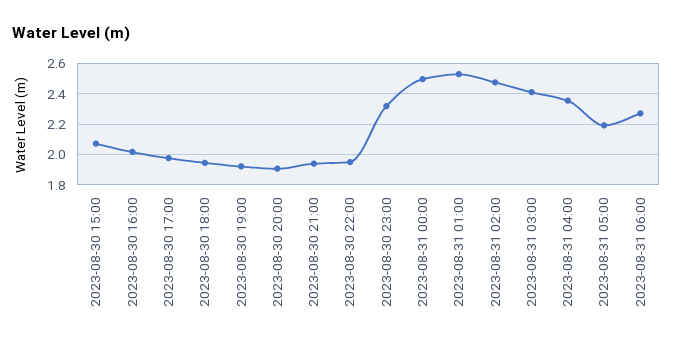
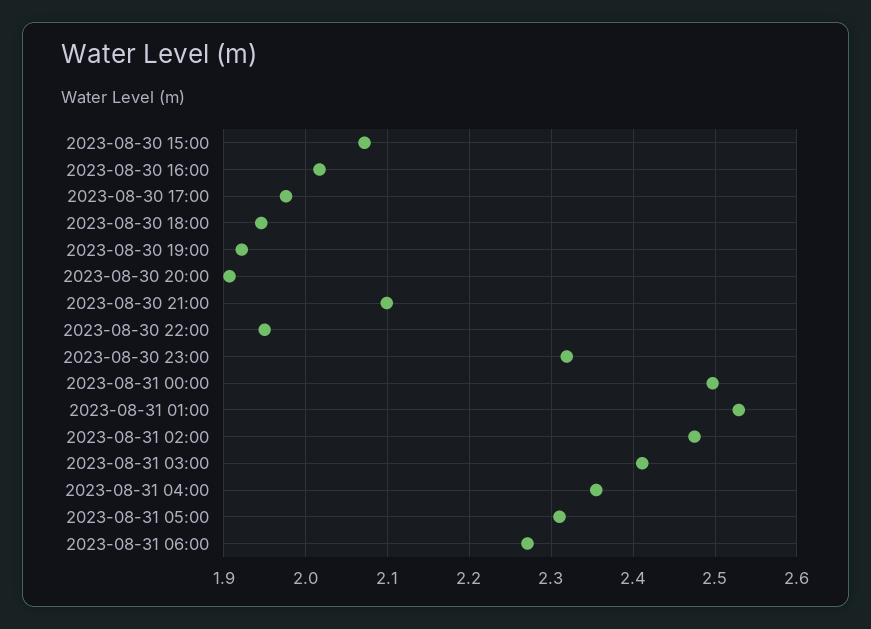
2023-08-30 21:00: 1.95 -> 2.1
2023-08-31 05:00: 2.2 -> 2.31

